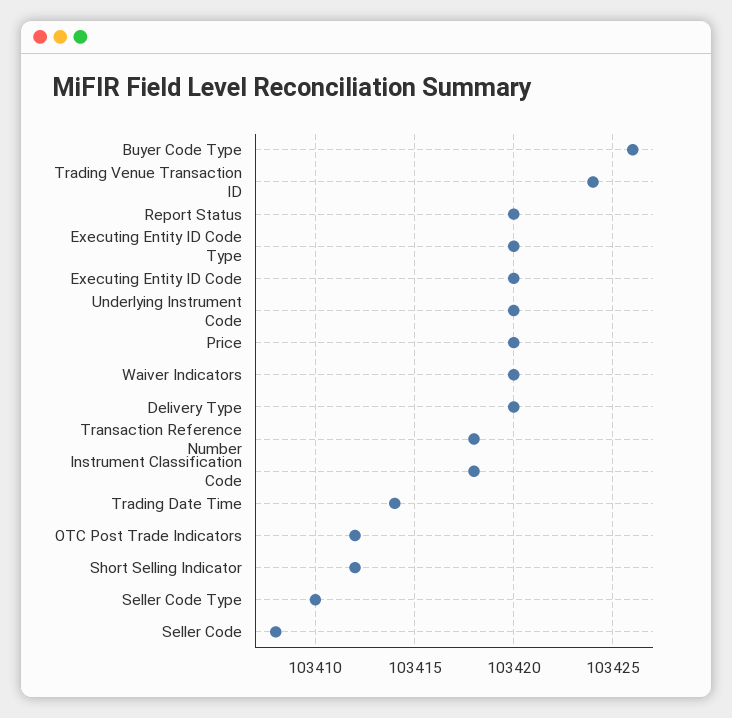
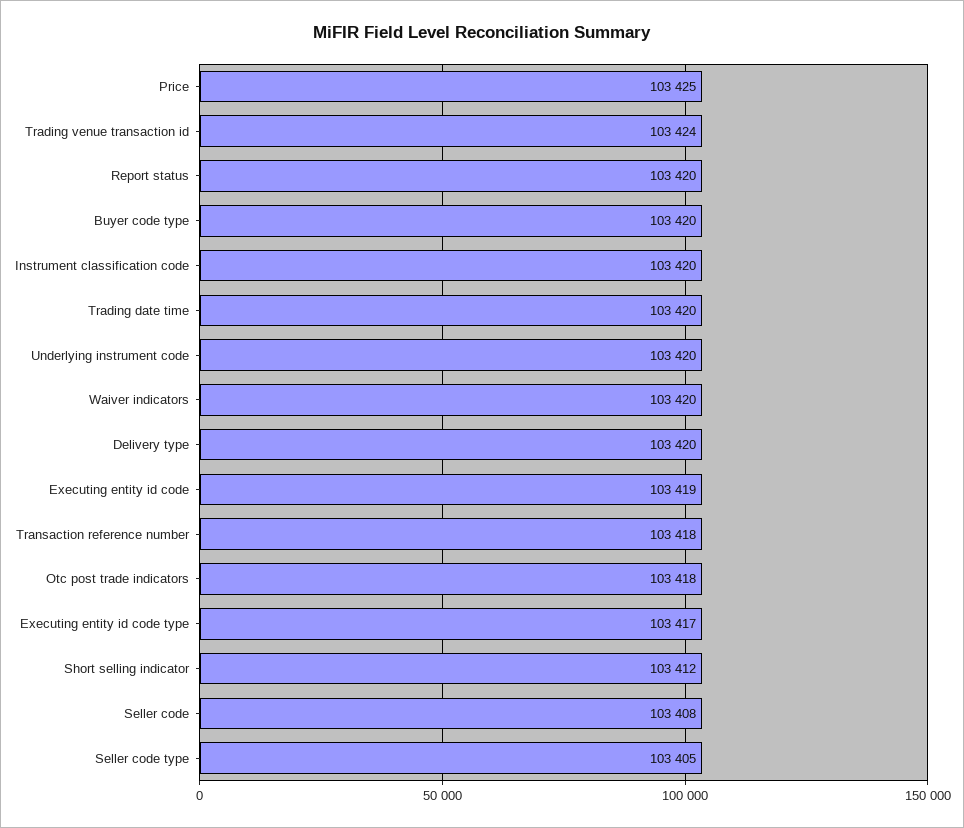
Buyer Code Type: 103426 -> 103420
Executing Entity ID Code Type: 103420 -> 103417
Executing Entity ID Code: 103420 -> 103419
Price: 103420 -> 103425
Instrument Classification Code: 103418 -> 103420
Trading Date Time: 103414 -> 103420
OTC Post Trade Indicators: 103412 -> 103418
Seller Code Type: 103410 -> 103405

